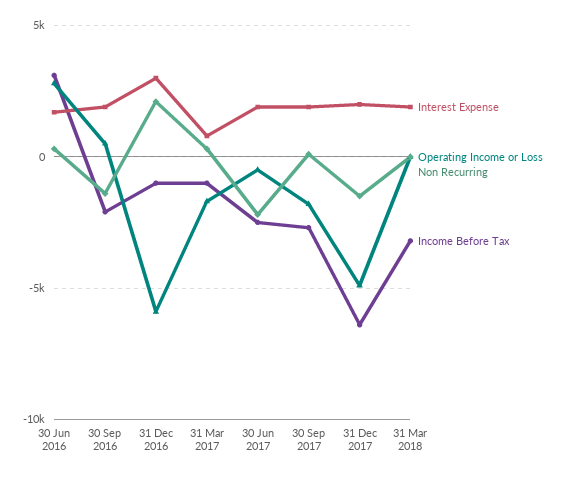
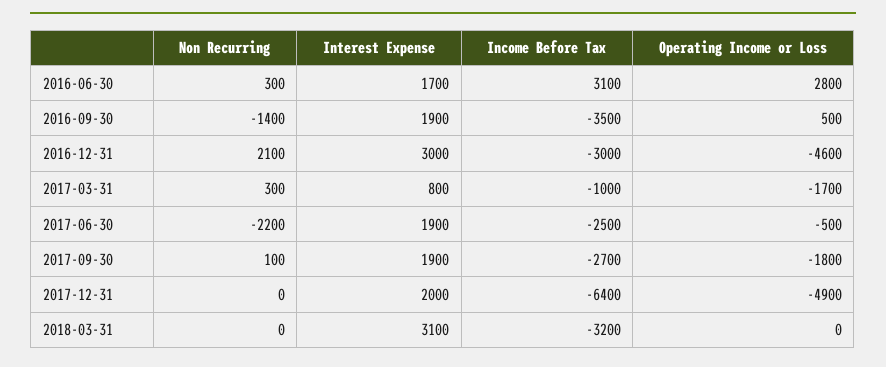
Income Before Tax, 30 Sep 2016: -2000 -> -3500
Operating Income or Loss, 31 Dec 2016: -6000 -> -4600
Income Before Tax, 31 Dec 2016: -1000 -> -3000
Non Recurring, 31 Dec 2017: -1500 -> 0
Interest Expense, 31 Mar 2018: 2000 -> 3100

